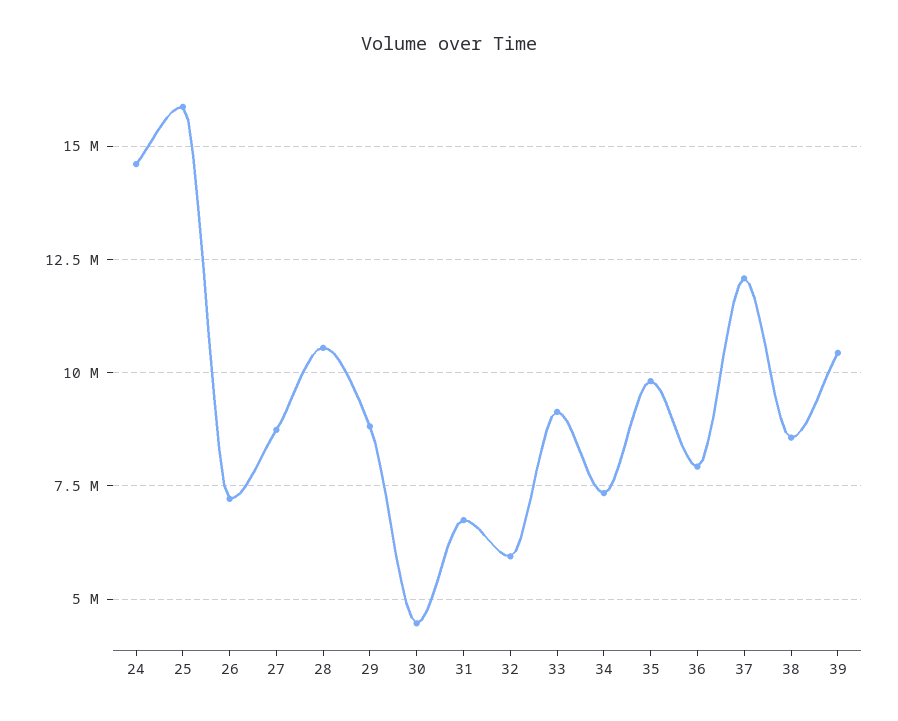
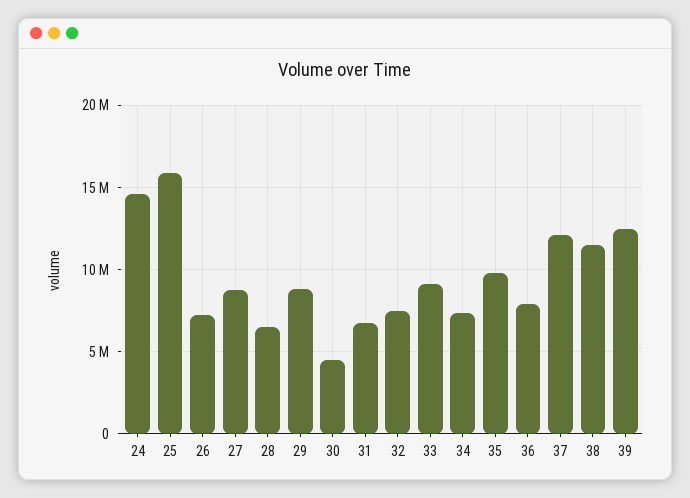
28: 10500000 -> 6500000
32: 6000000 -> 7500000
38: 8500000 -> 11500000
39: 10500000 -> 12500000

